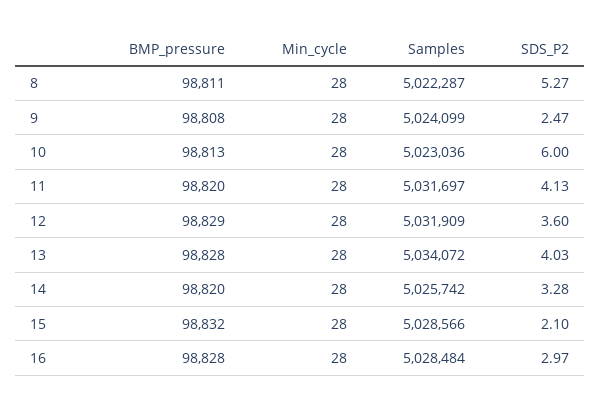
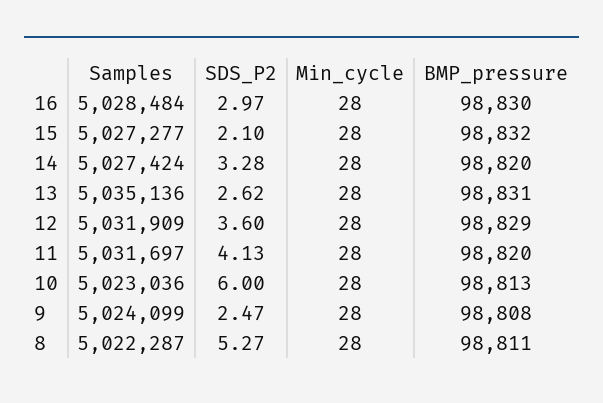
BMP_pressure, 13: 98828 -> 98831
Samples, 13: 5034072 -> 5035136
SDS_P2, 13: 4.03 -> 2.62
Samples, 14: 5025742 -> 5027424
Samples, 15: 5028566 -> 5027277
BMP_pressure, 16: 98828 -> 98830

